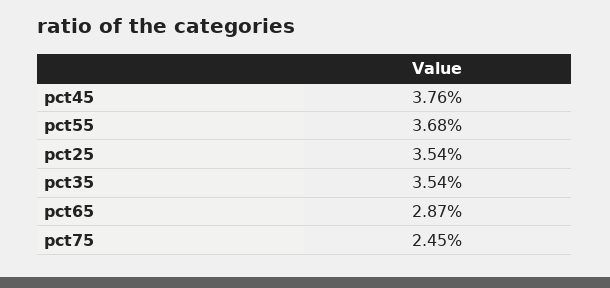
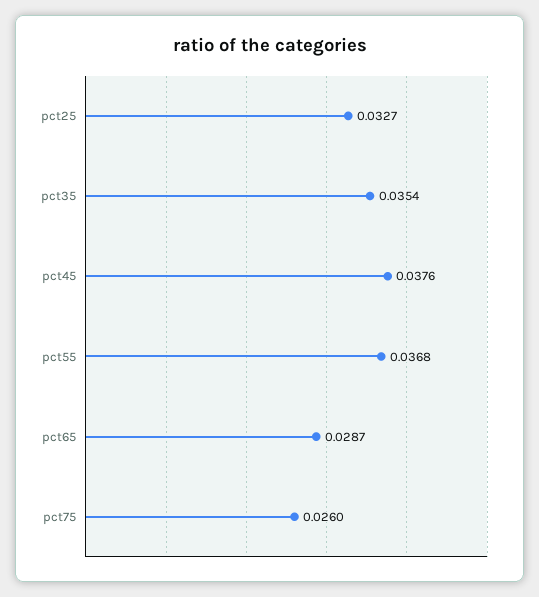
pct25: 0.0354 -> 0.0327
pct75: 0.0245 -> 0.026

